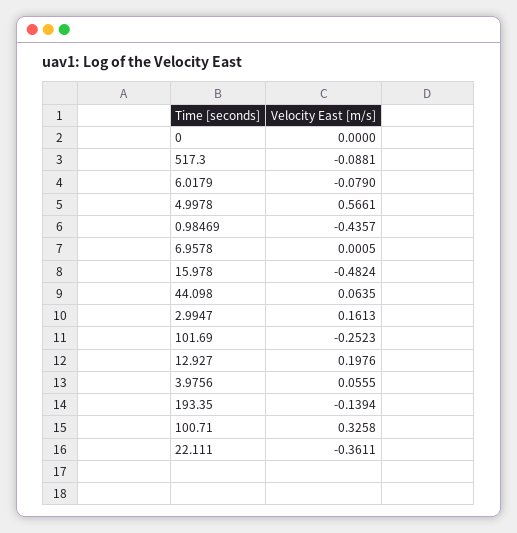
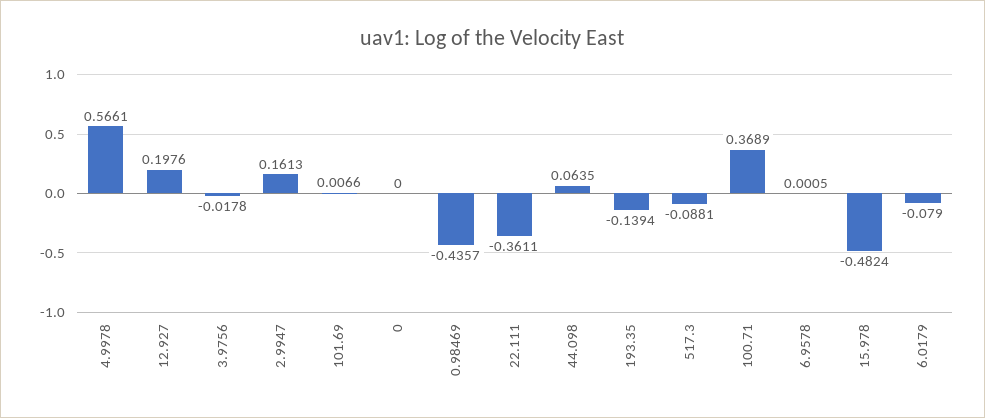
101.69: -0.2523 -> 0.0066
3.9756: 0.0555 -> -0.0178
100.71: 0.3258 -> 0.3689

